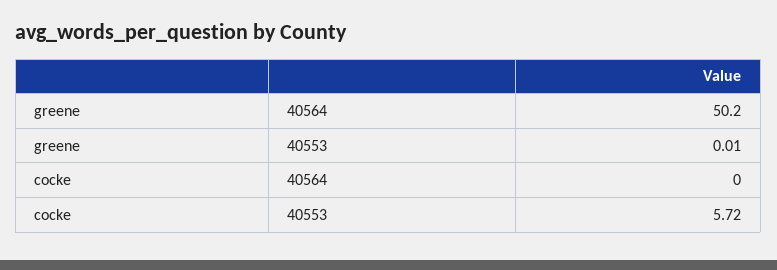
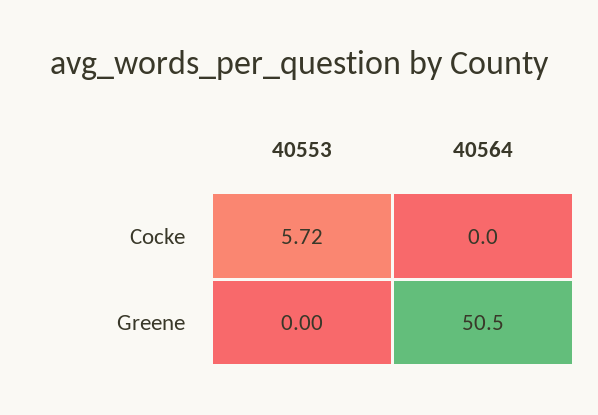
greene, 40564: 50.2 -> 50.5
greene, 40553: 0.01 -> 0

